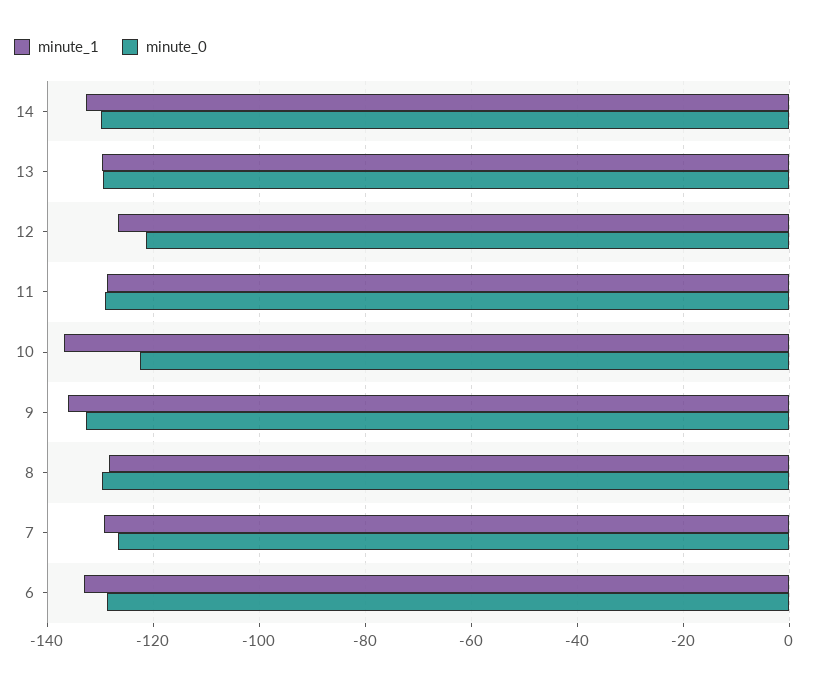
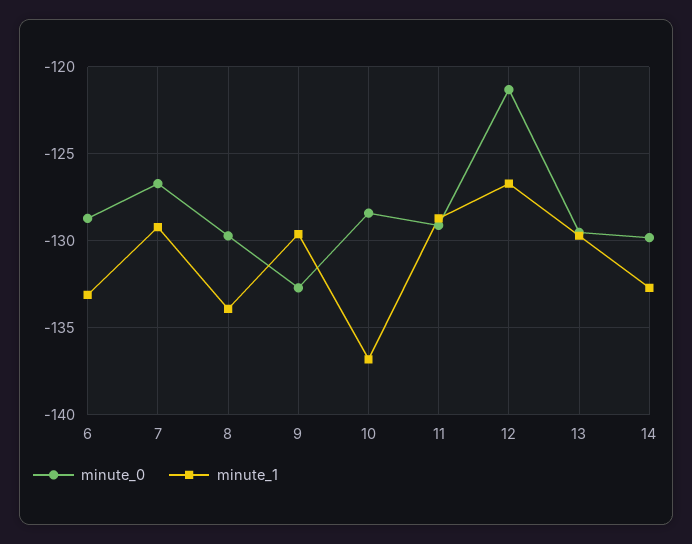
minute_0, 10: -122 -> -128.5
minute_1, 9: -136 -> -129.5
minute_1, 8: -128 -> -134

